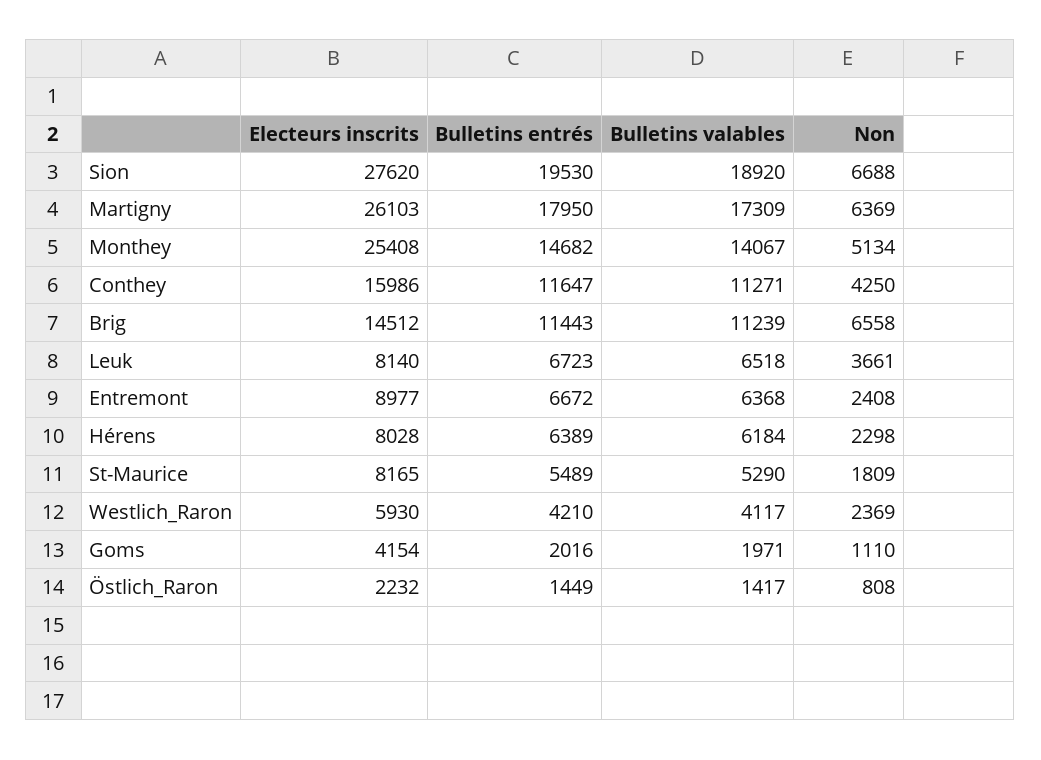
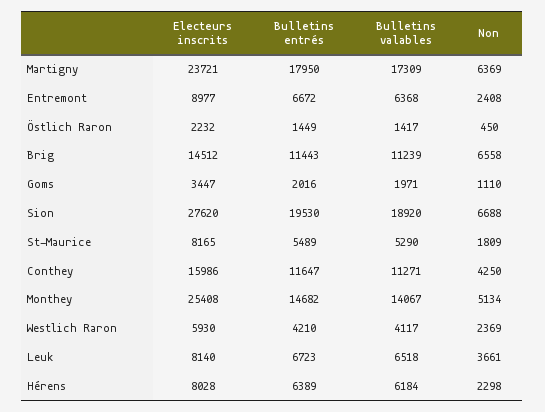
Electeurs inscrits, Martigny: 26103 -> 23721
Electeurs inscrits, Goms: 4154 -> 3447
Non, Östlich_Raron: 808 -> 450

